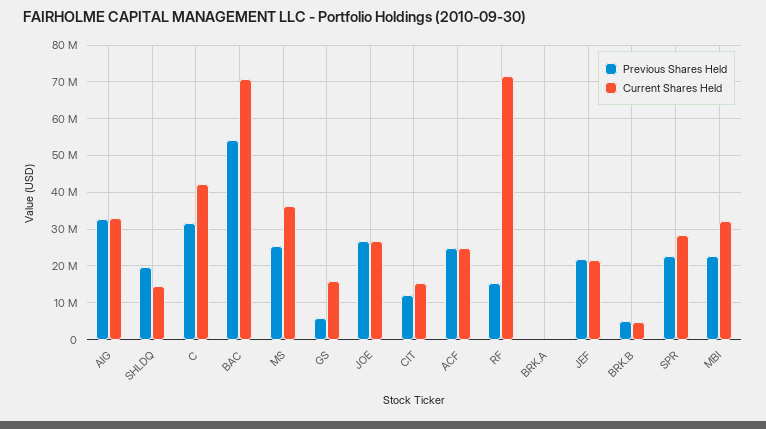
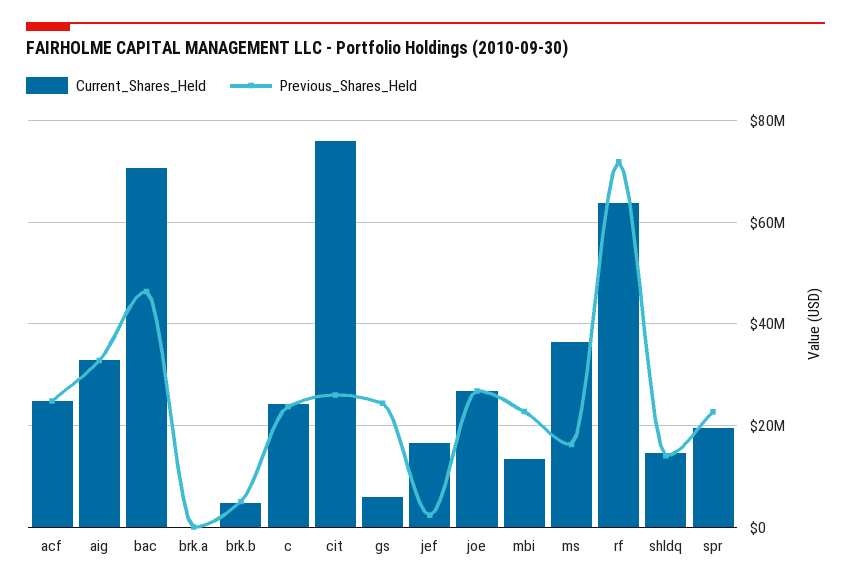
Previous Shares Held, SHLDQ: 20000000 -> 14000000
Previous Shares Held, C: 32000000 -> 24000000
Current Shares Held, C: 42000000 -> 24000000
Previous Shares Held, BAC: 54000000 -> 46000000
Previous Shares Held, MS: 26000000 -> 16000000
Previous Shares Held, GS: 6000000 -> 24000000
Current Shares Held, GS: 16000000 -> 6000000
Previous Shares Held, CIT: 12000000 -> 26000000
Current Shares Held, CIT: 16000000 -> 76000000
Previous Shares Held, RF: 16000000 -> 72000000
Current Shares Held, RF: 72000000 -> 64000000
Previous Shares Held, JEF: 22000000 -> 2000000
Current Shares Held, JEF: 22000000 -> 16000000
Current Shares Held, SPR: 28000000 -> 20000000
Current Shares Held, MBI: 32000000 -> 14000000

